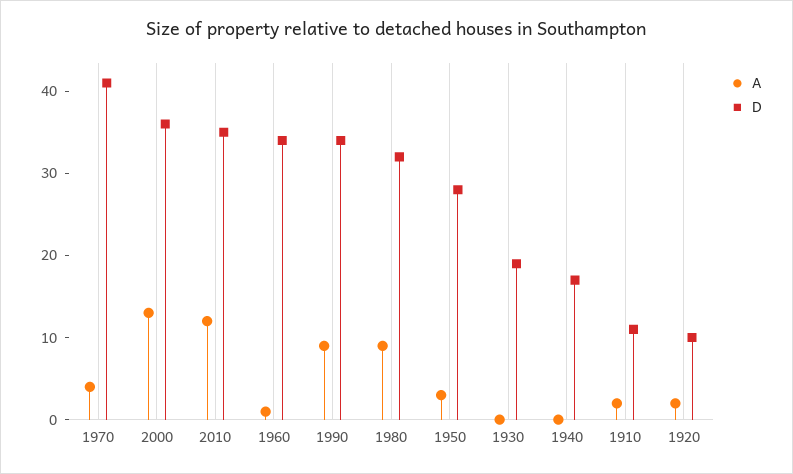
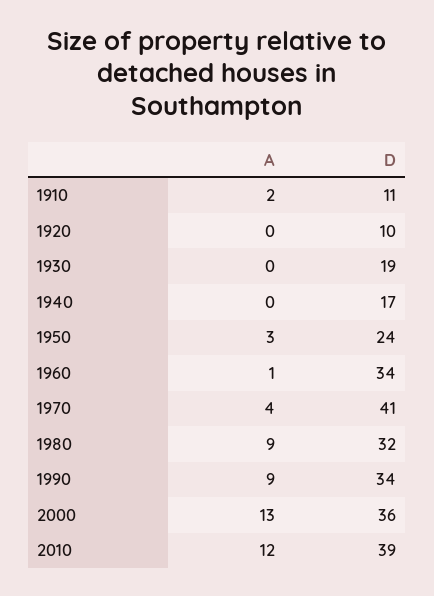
D, 2010: 35 -> 39
D, 1950: 28 -> 24
A, 1920: 2 -> 0

